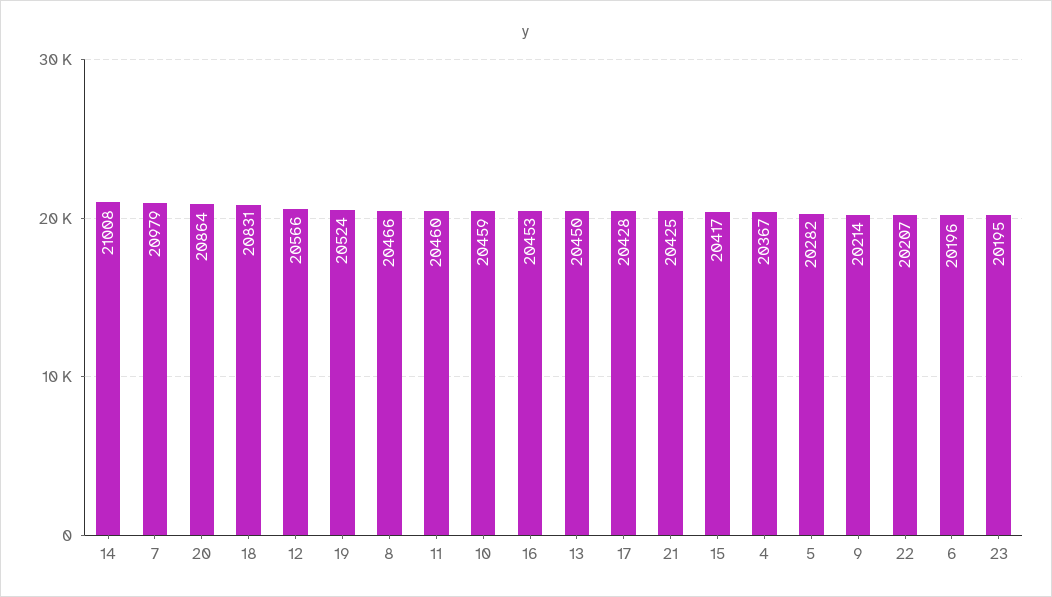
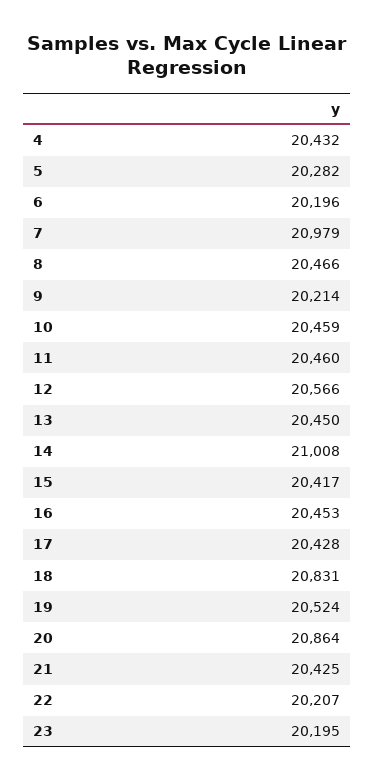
4: 20367 -> 20432

